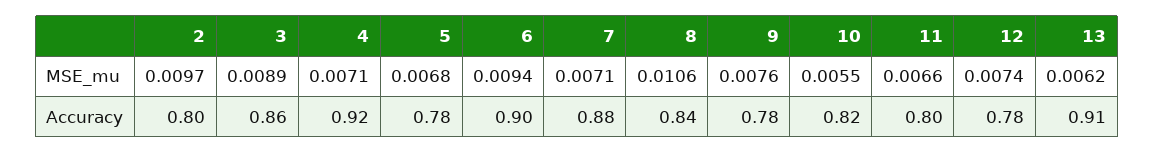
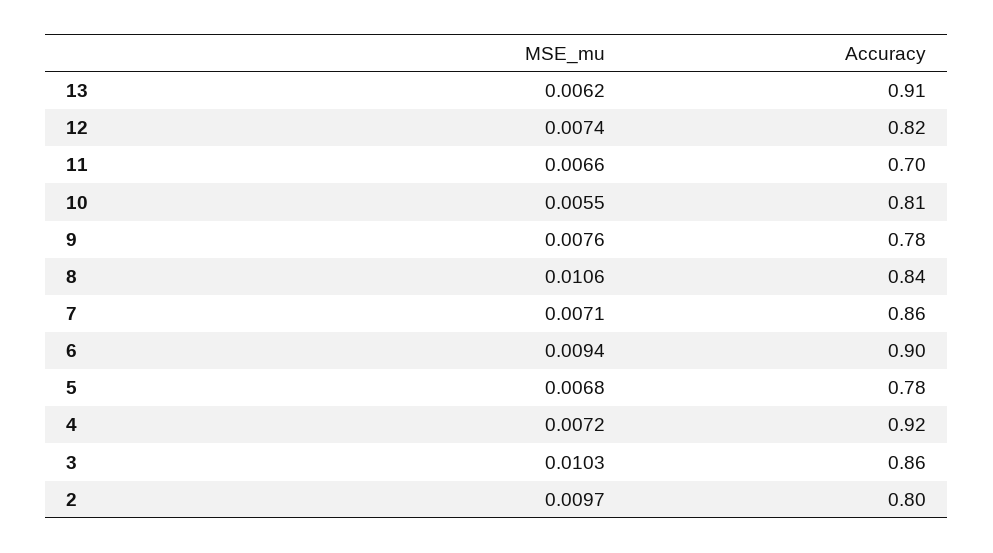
3, MSE_mu: 0.0089 -> 0.0103
4, MSE_mu: 0.0071 -> 0.0072
7, Accuracy: 0.88 -> 0.86
10, Accuracy: 0.82 -> 0.81
11, Accuracy: 0.8 -> 0.7
12, Accuracy: 0.78 -> 0.82

